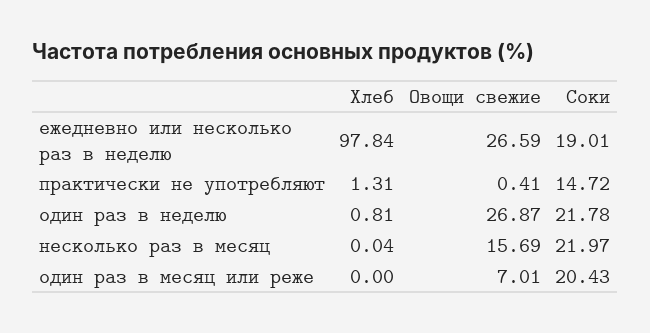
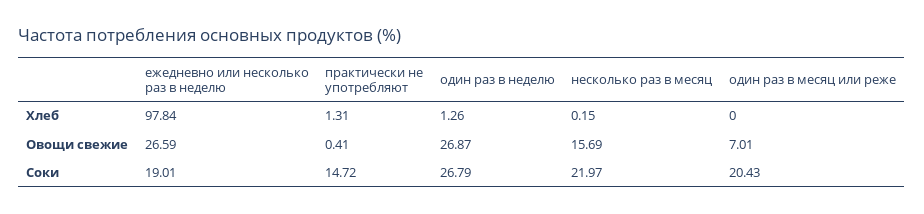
Хлеб, один раз в неделю: 0.81 -> 1.26
Соки, один раз в неделю: 21.78 -> 26.79
Хлеб, несколько раз в месяц: 0.04 -> 0.15

